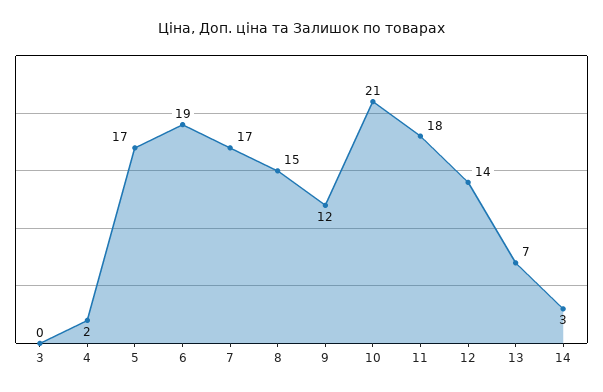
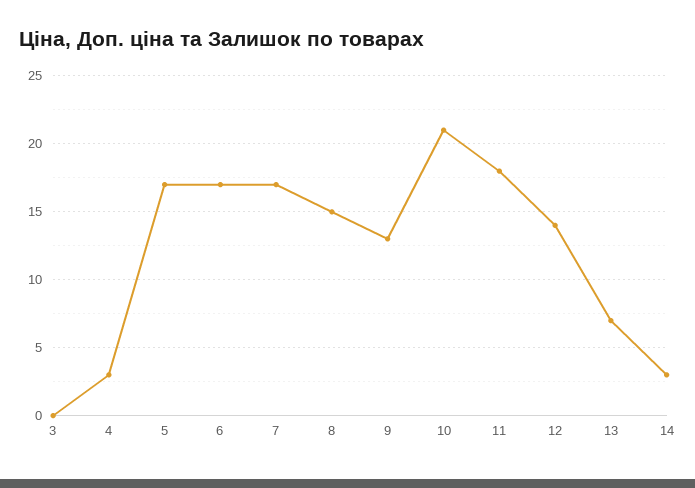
4: 2 -> 3
6: 19 -> 17
9: 12 -> 13

